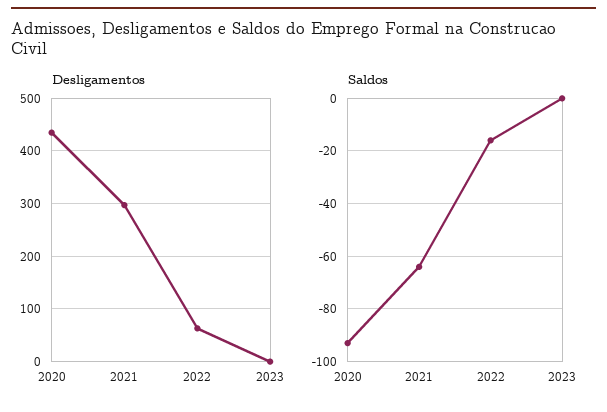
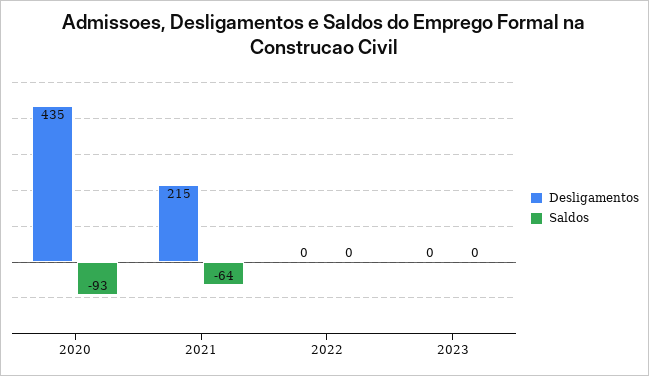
Desligamentos, 2021: 300 -> 215
Desligamentos, 2022: 60 -> 0
Saldos, 2022: -15 -> 0

